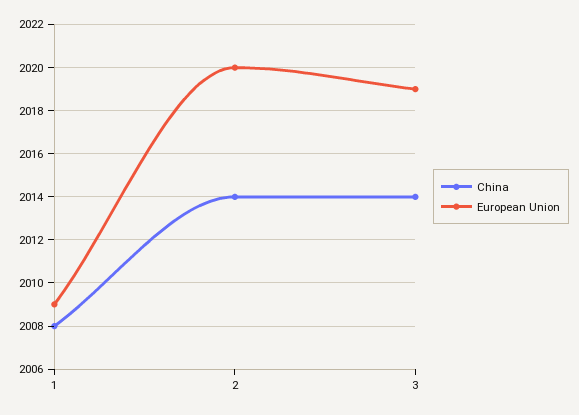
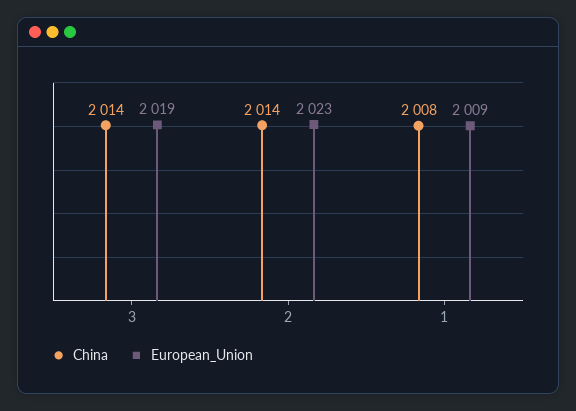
European Union, 2: 2020 -> 2023

